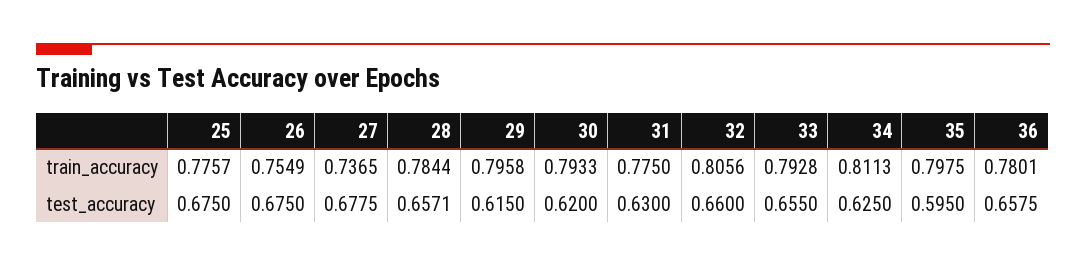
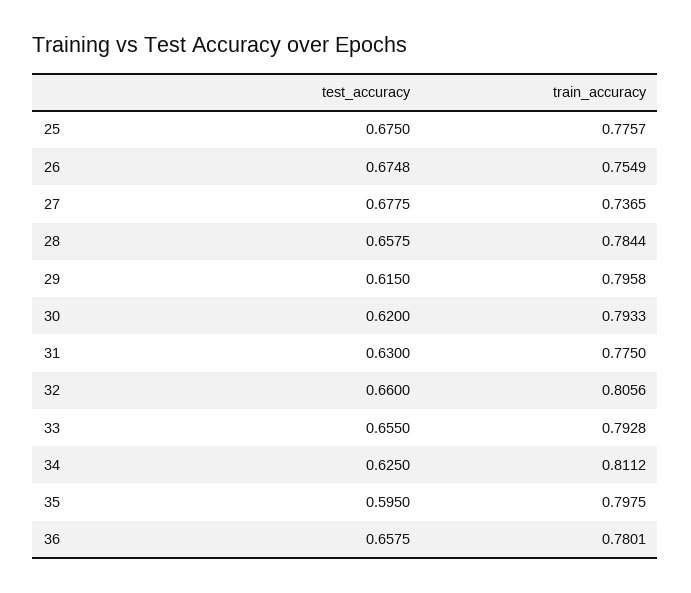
34, train_accuracy: 0.8113 -> 0.8112
26, test_accuracy: 0.675 -> 0.6748
28, test_accuracy: 0.6571 -> 0.6575

